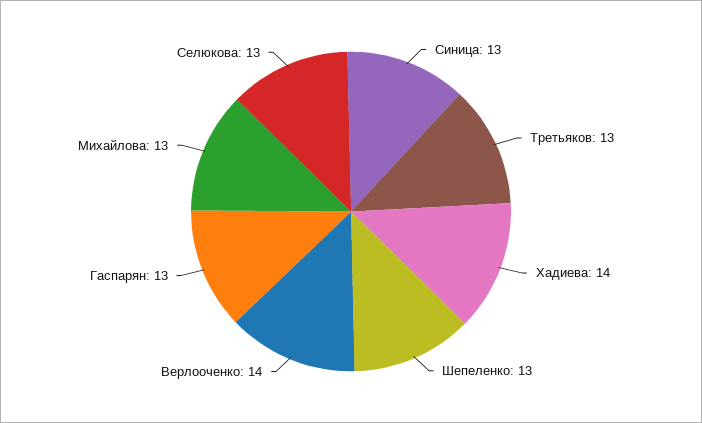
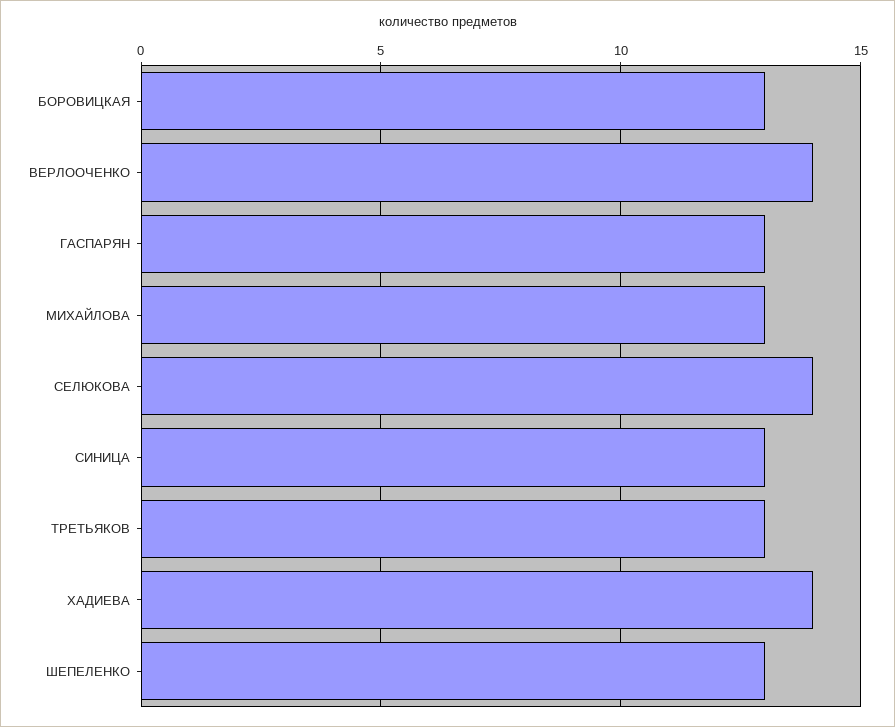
Селюкова: 13 -> 14
БОРОВИЦКАЯ: none -> 13

